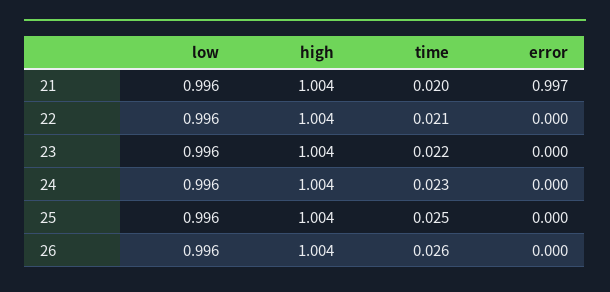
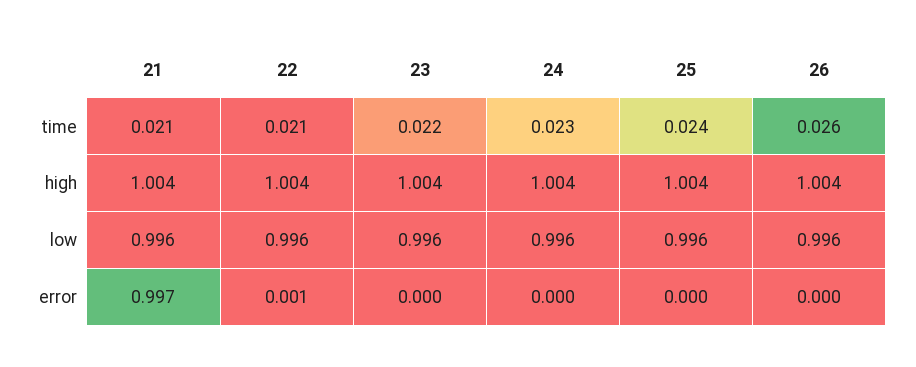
time, 21: 0.02 -> 0.021
error, 22: 0 -> 0.001
time, 25: 0.025 -> 0.024

